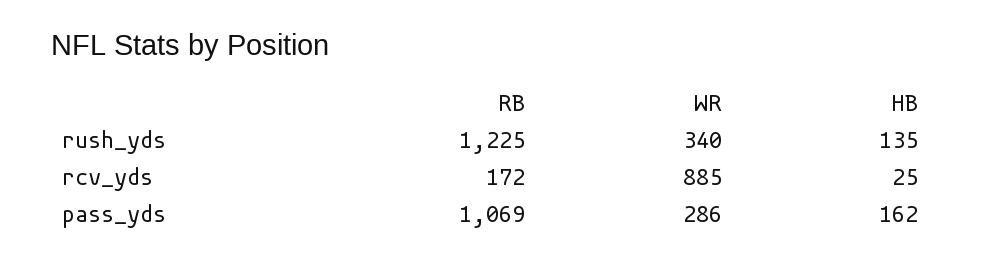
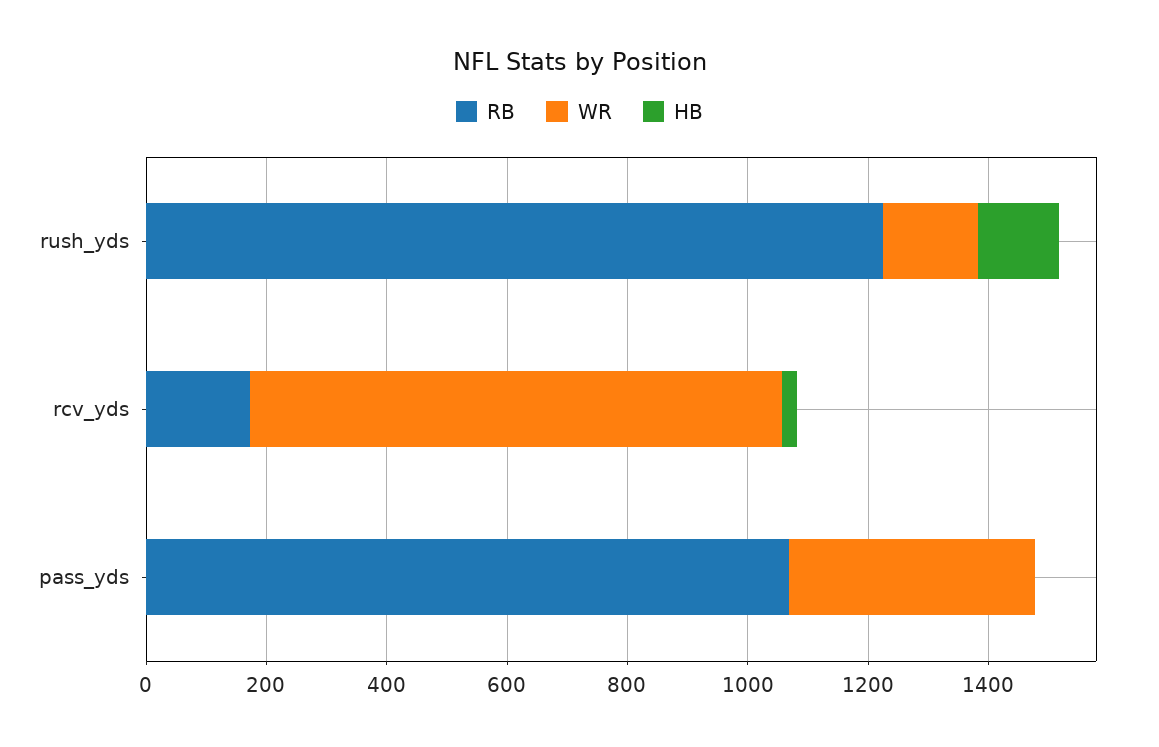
WR, rush_yds: 340 -> 150
WR, pass_yds: 286 -> 400
HB, pass_yds: 162 -> 0

